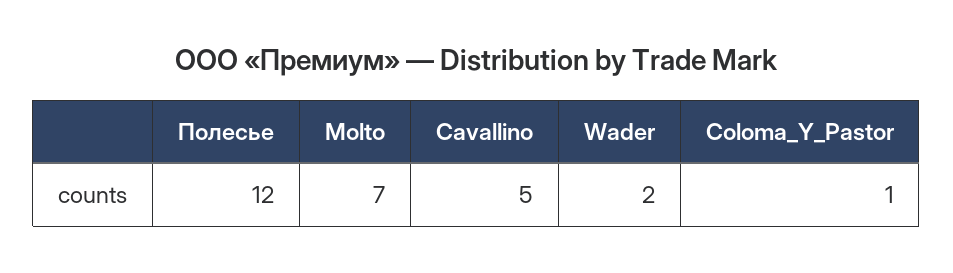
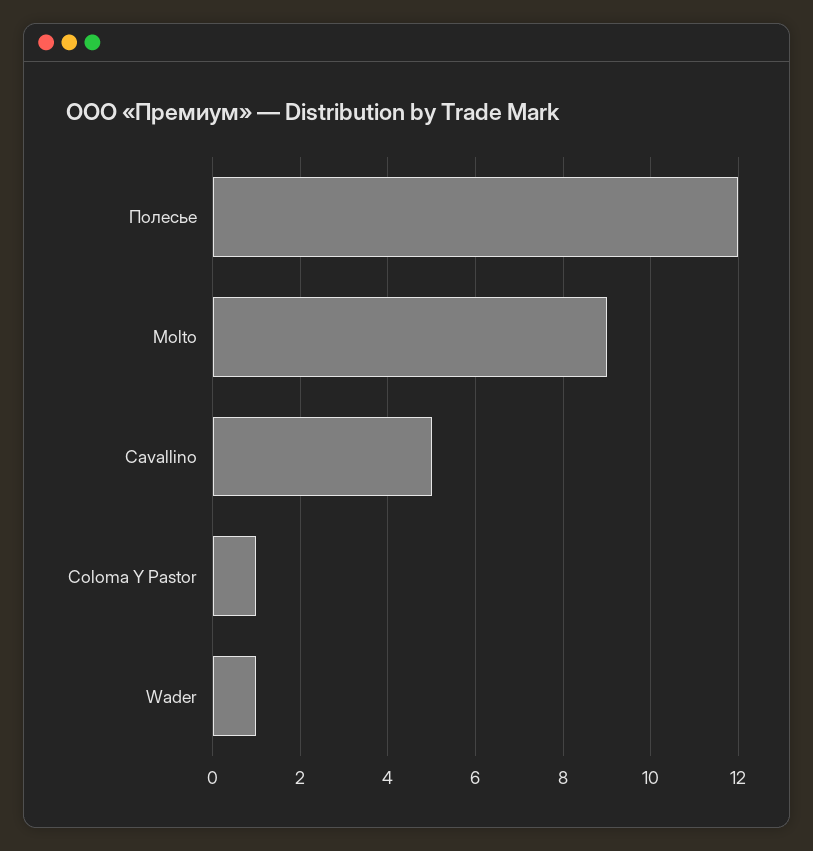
Molto: 7 -> 9
Wader: 2 -> 1

